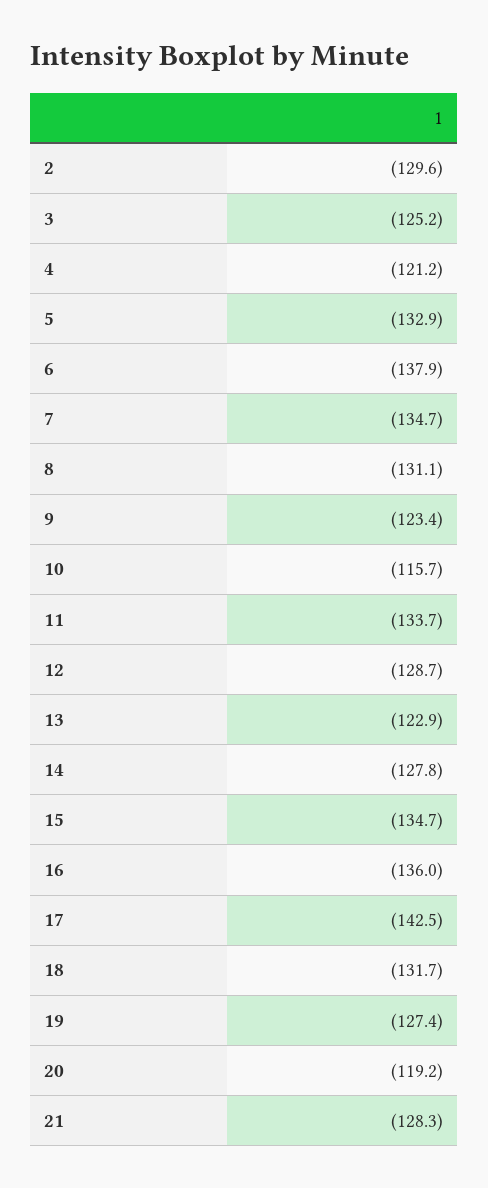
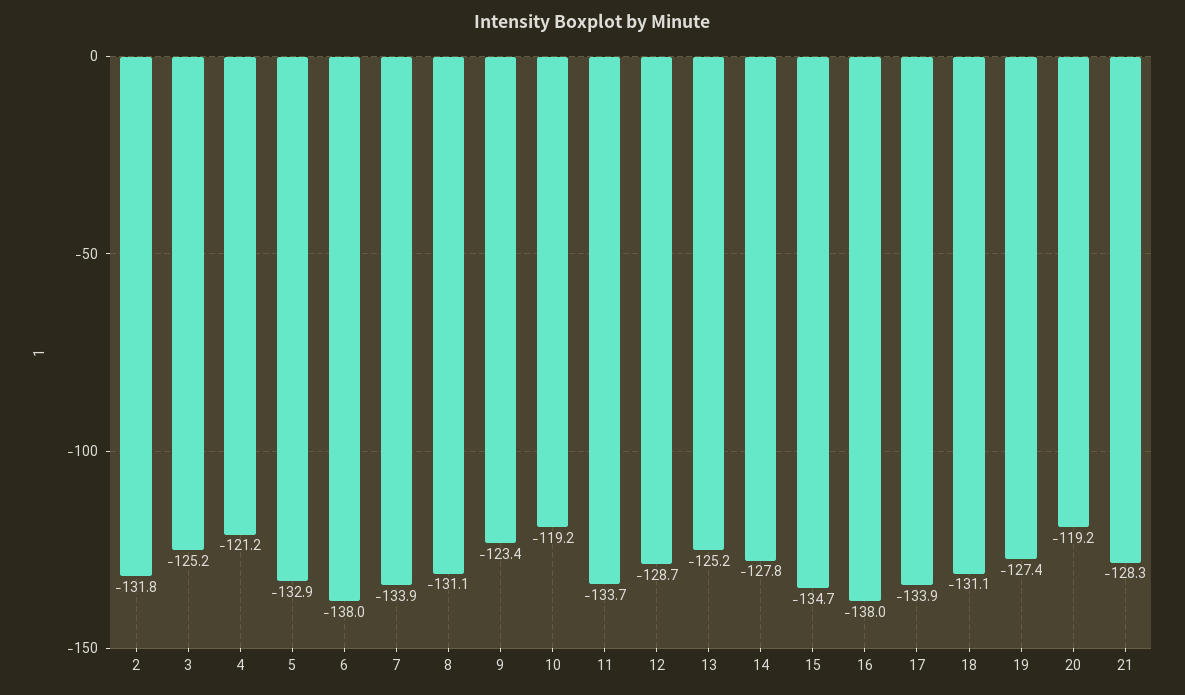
2: -129.6 -> -131.8
6: -137.9 -> -138
7: -134.7 -> -133.9
10: -115.7 -> -119.2
13: -122.9 -> -125.2
16: -136 -> -138
17: -142.5 -> -133.9
18: -131.7 -> -131.1

